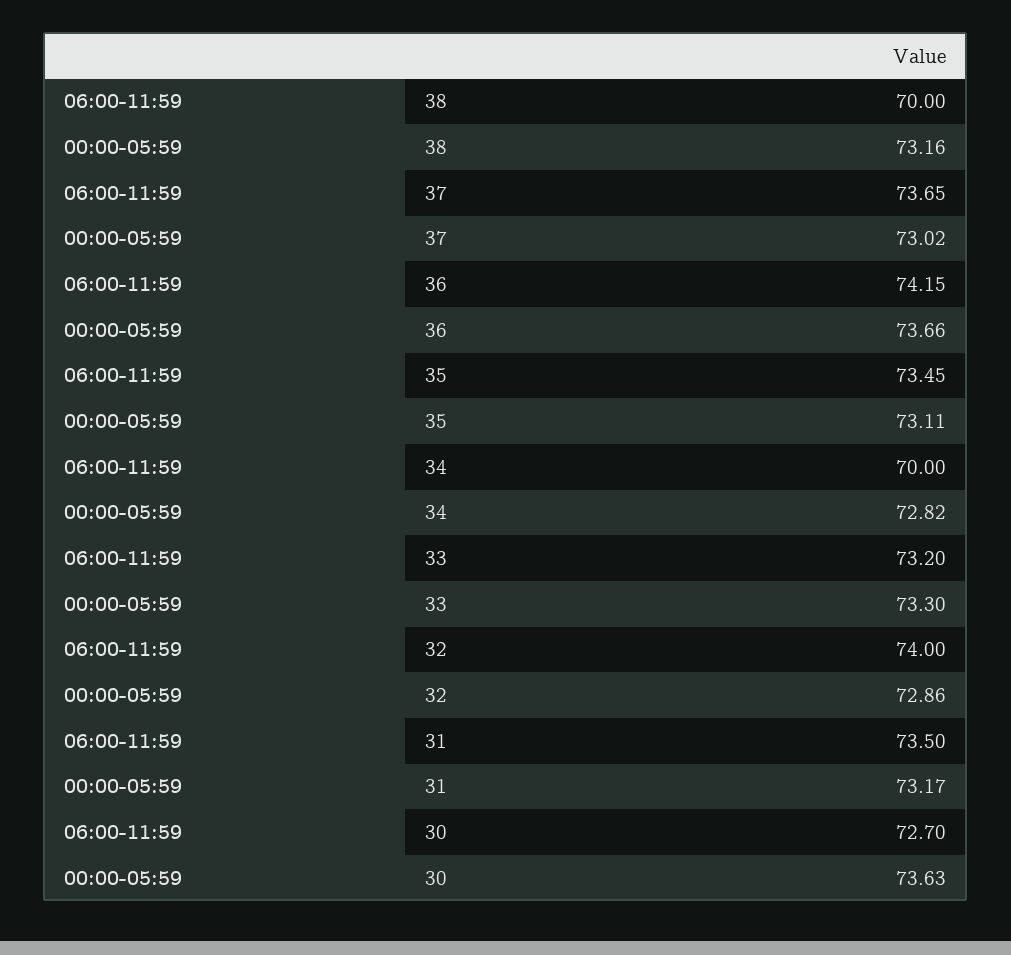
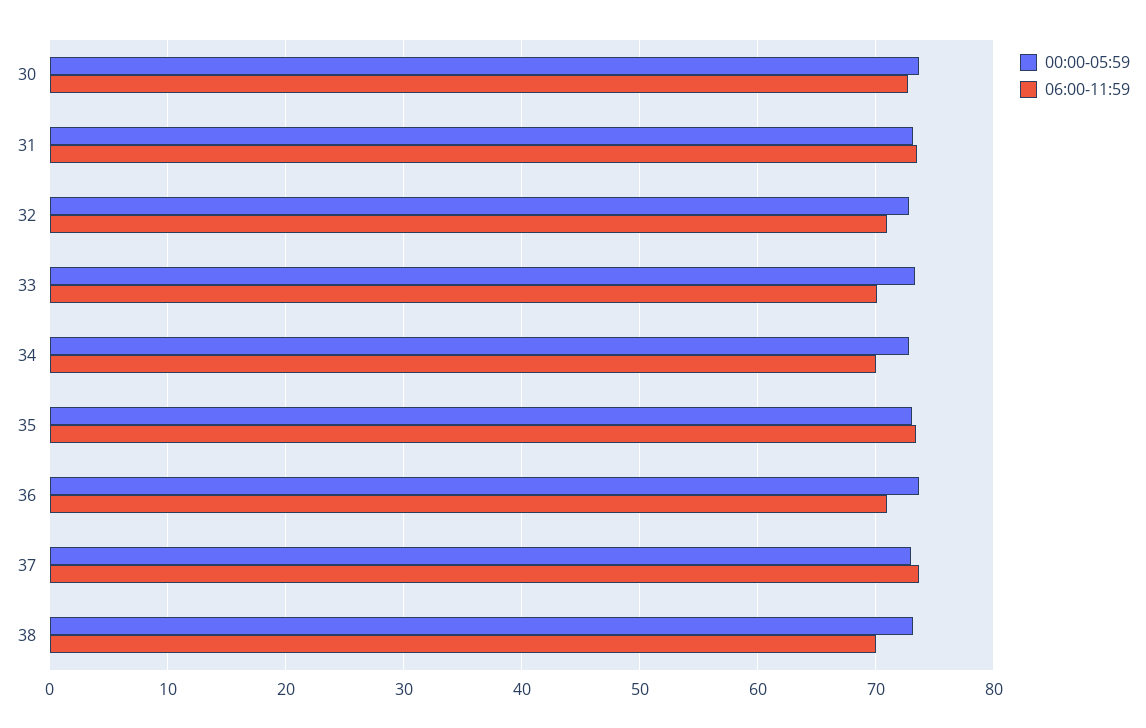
06:00-11:59, 36: 74.15 -> 71
06:00-11:59, 33: 73.2 -> 70
06:00-11:59, 32: 74 -> 71

